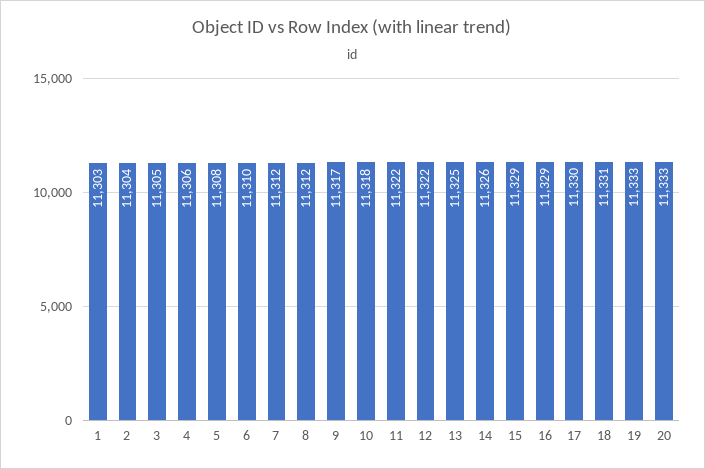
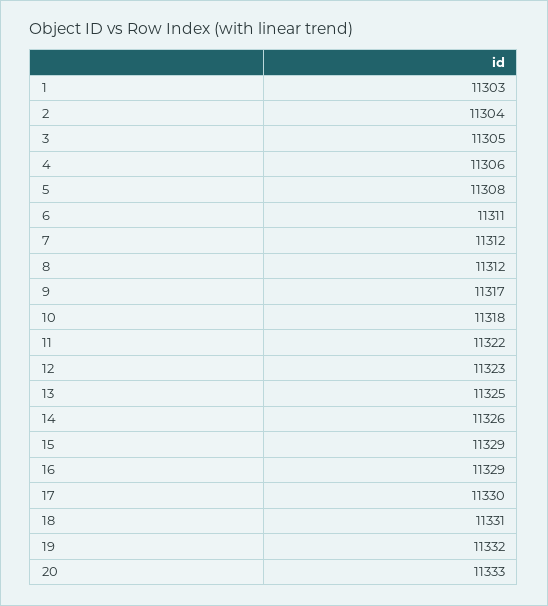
6: 11310 -> 11311
12: 11322 -> 11323
19: 11333 -> 11332

